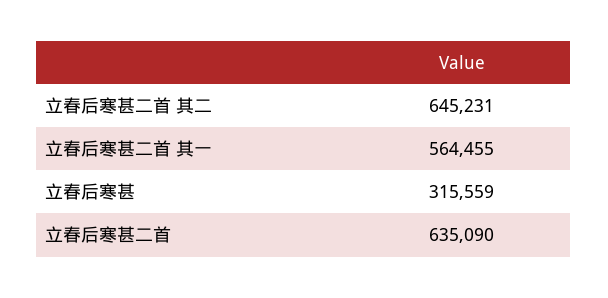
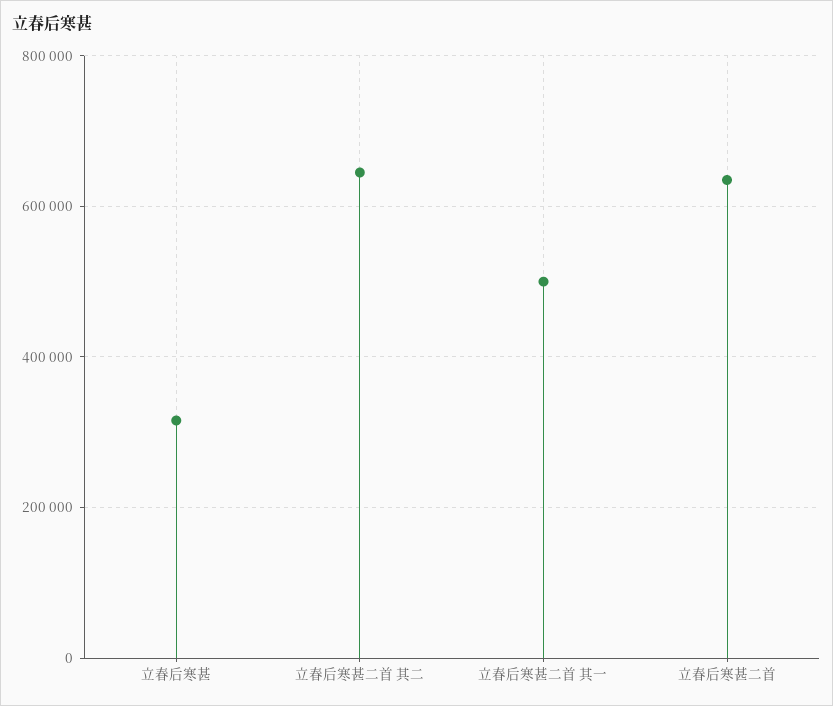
立春后寒甚二首 其一: 564455 -> 500000

